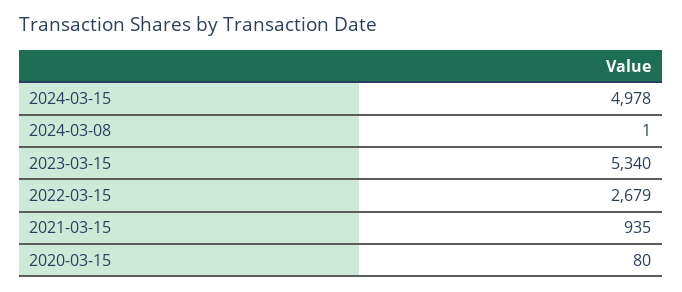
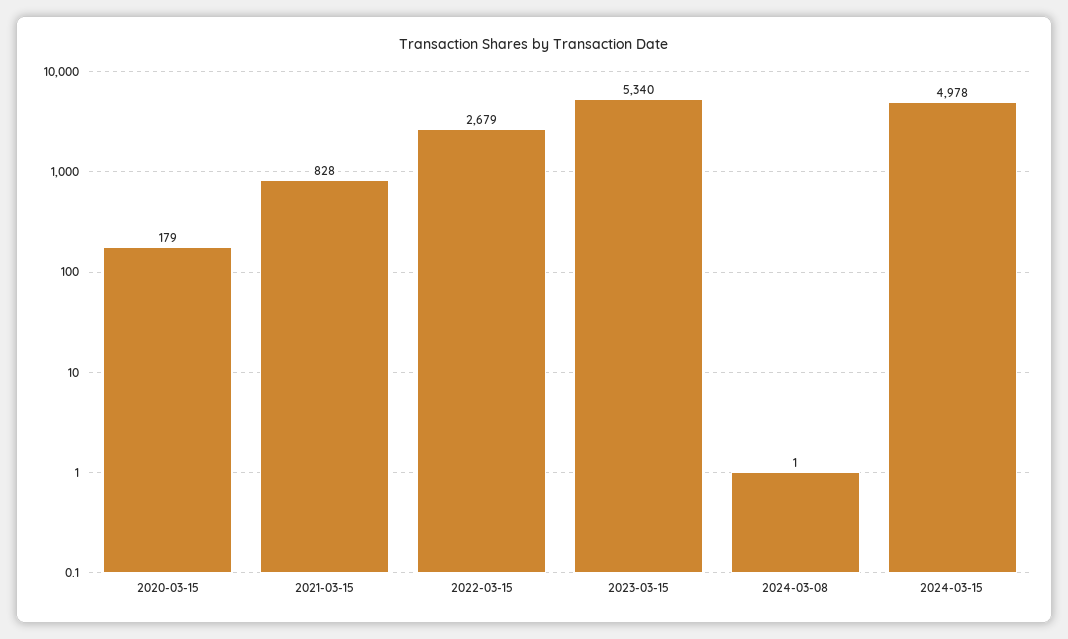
2021-03-15: 935 -> 828
2020-03-15: 80 -> 179

